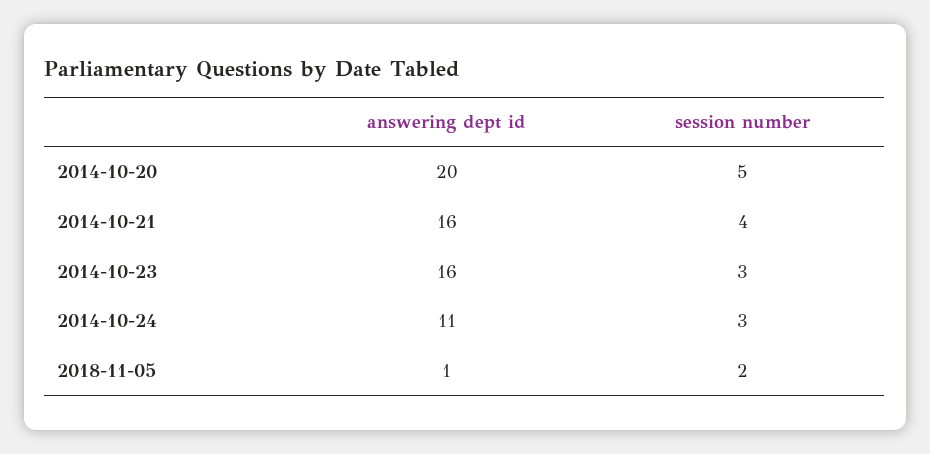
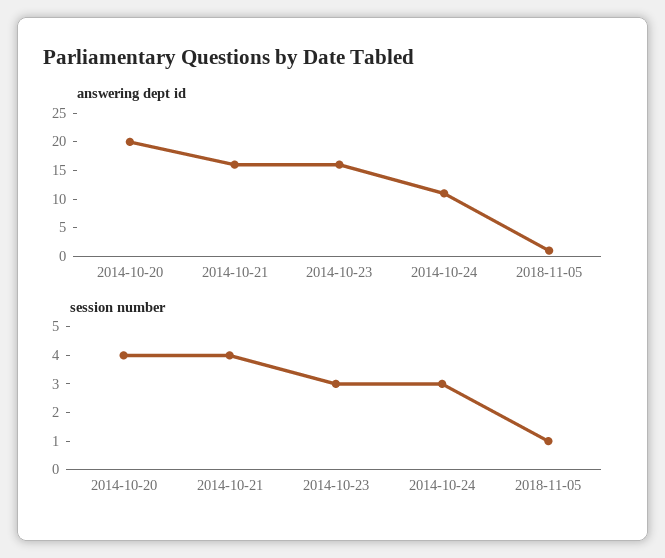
session number, 2014-10-20: 5 -> 4
session number, 2018-11-05: 2 -> 1

